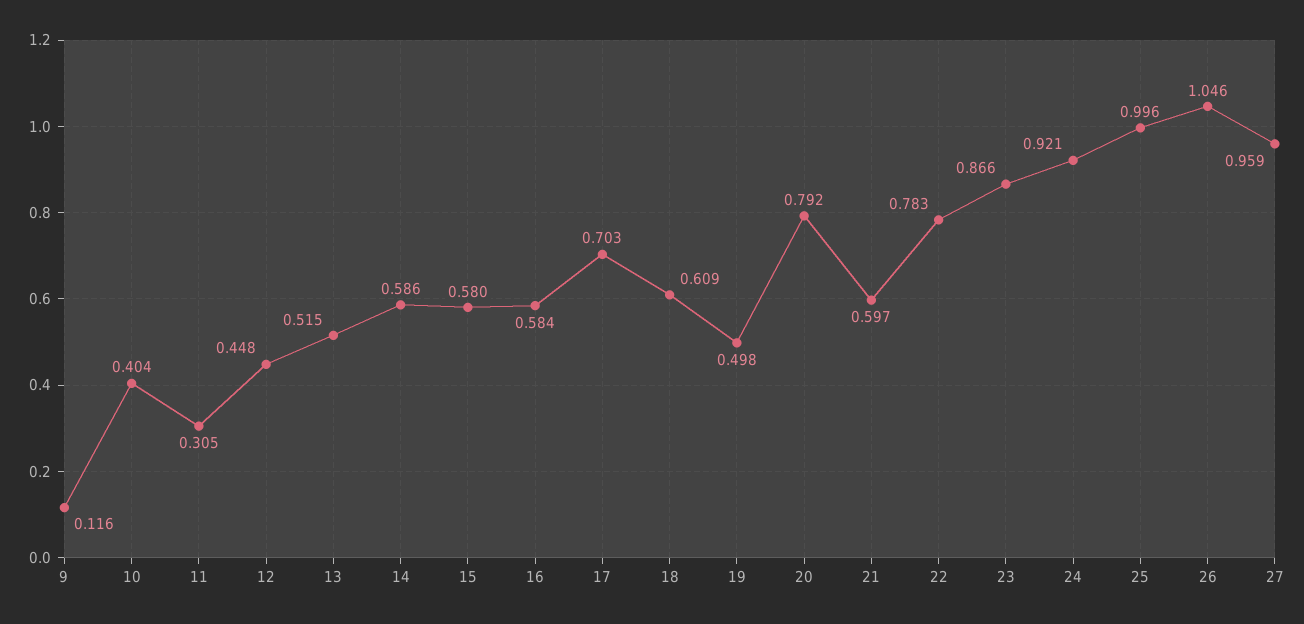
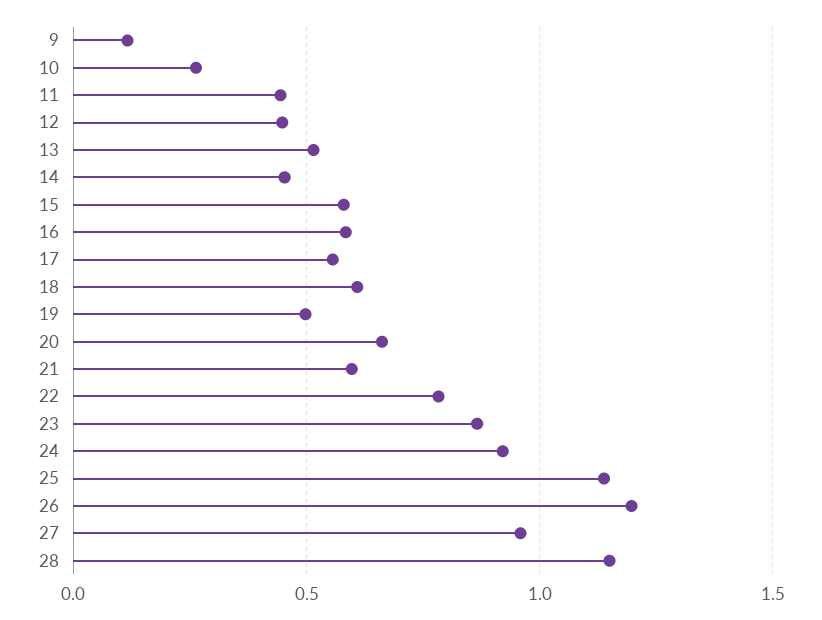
10: 0.404 -> 0.25
11: 0.305 -> 0.45
14: 0.586 -> 0.45
17: 0.703 -> 0.55
20: 0.792 -> 0.65
25: 0.996 -> 1.15
26: 1.046 -> 1.2
28: none -> 1.15

